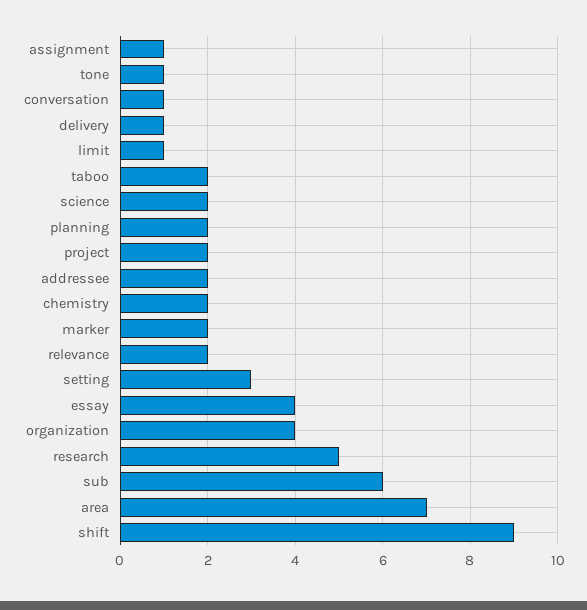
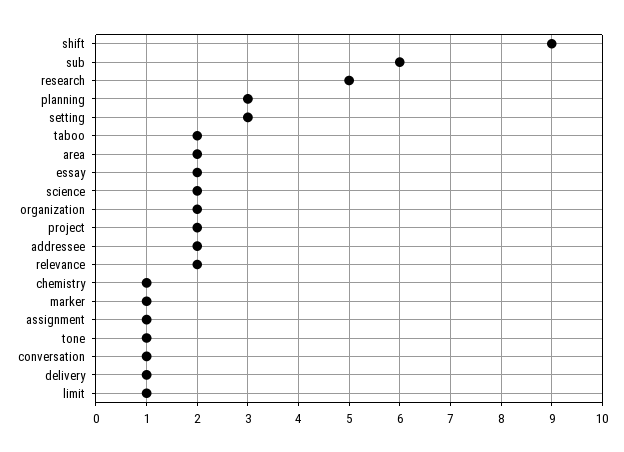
planning: 2 -> 3
chemistry: 2 -> 1
marker: 2 -> 1
essay: 4 -> 2
organization: 4 -> 2
area: 7 -> 2

